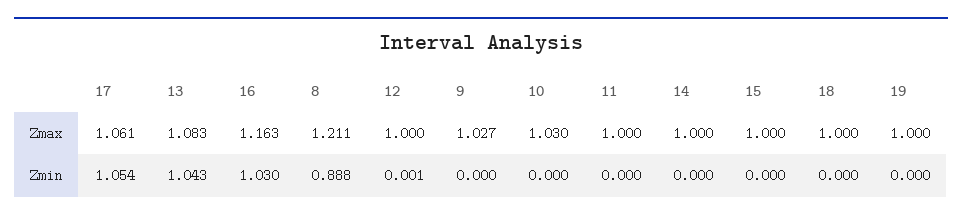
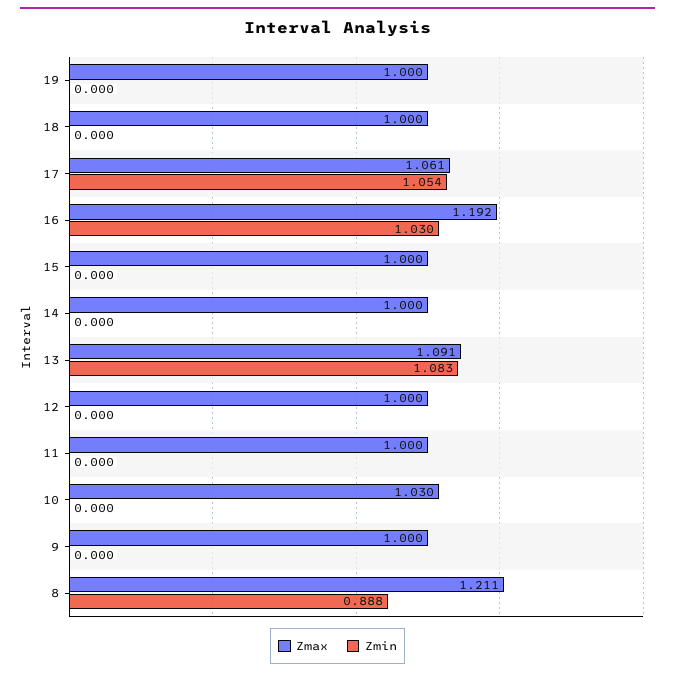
Zmax, 13: 1.083 -> 1.091
Zmax, 16: 1.163 -> 1.192
Zmax, 9: 1.027 -> 1
Zmin, 13: 1.043 -> 1.083
Zmin, 12: 0.001 -> 0

